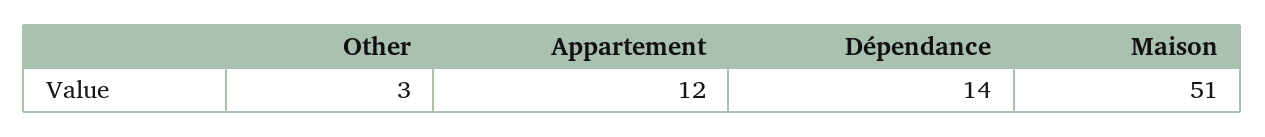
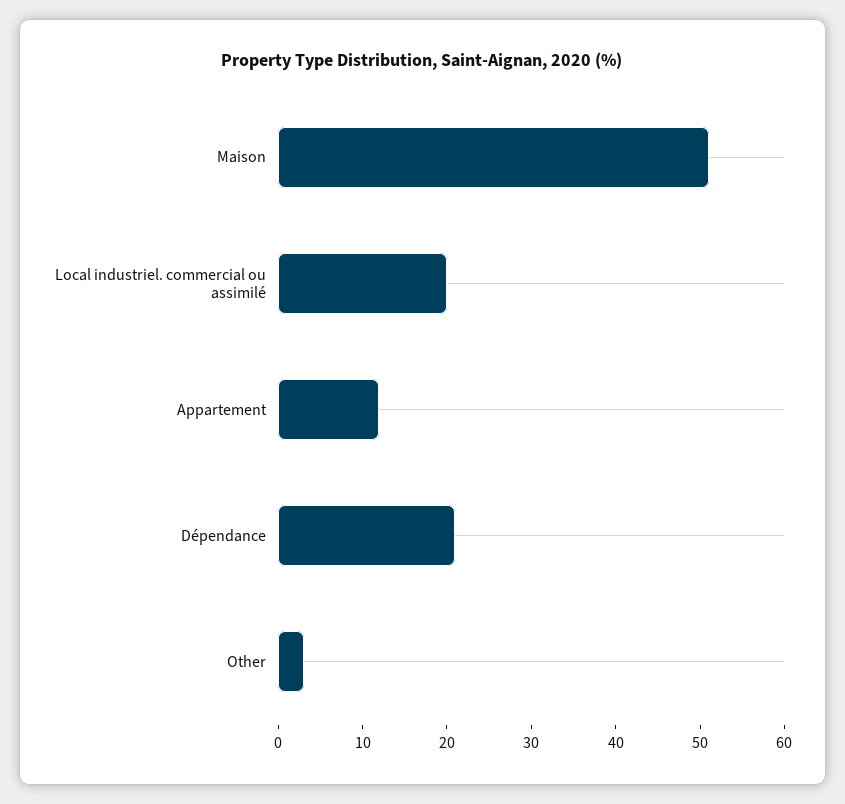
Dépendance: 14 -> 21
Local industriel. commercial ou assimilé: none -> 20

